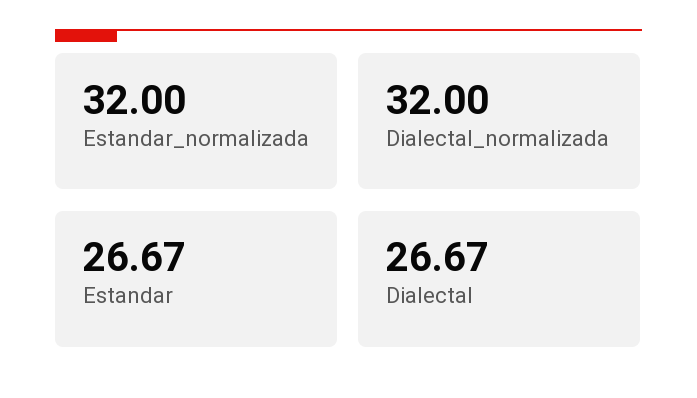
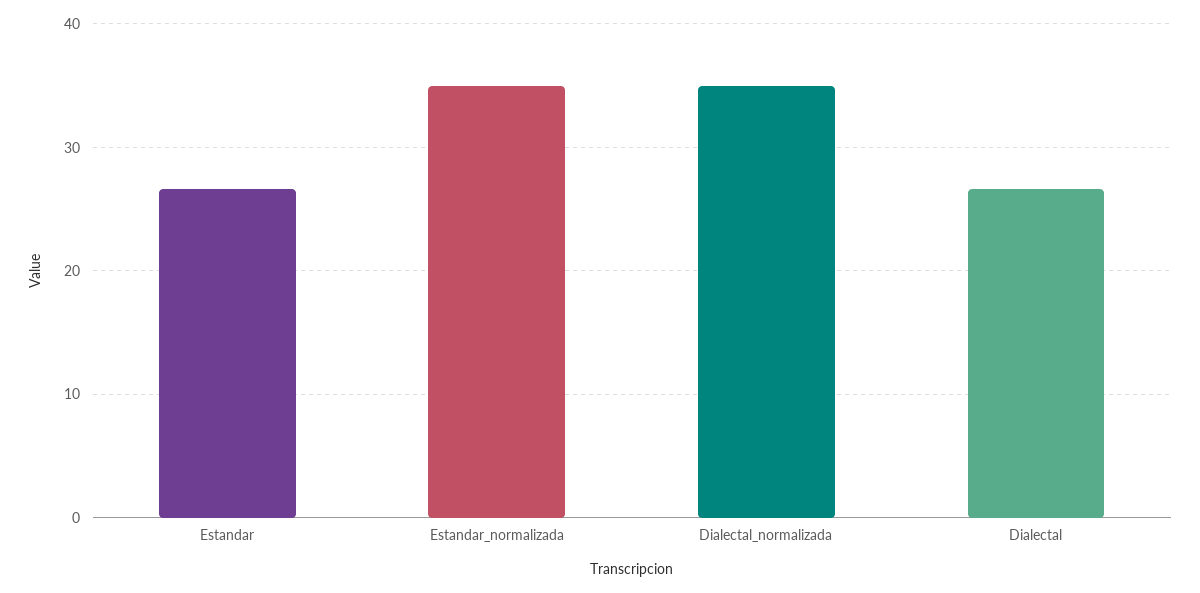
Estandar_normalizada: 32 -> 35
Dialectal_normalizada: 32 -> 35

